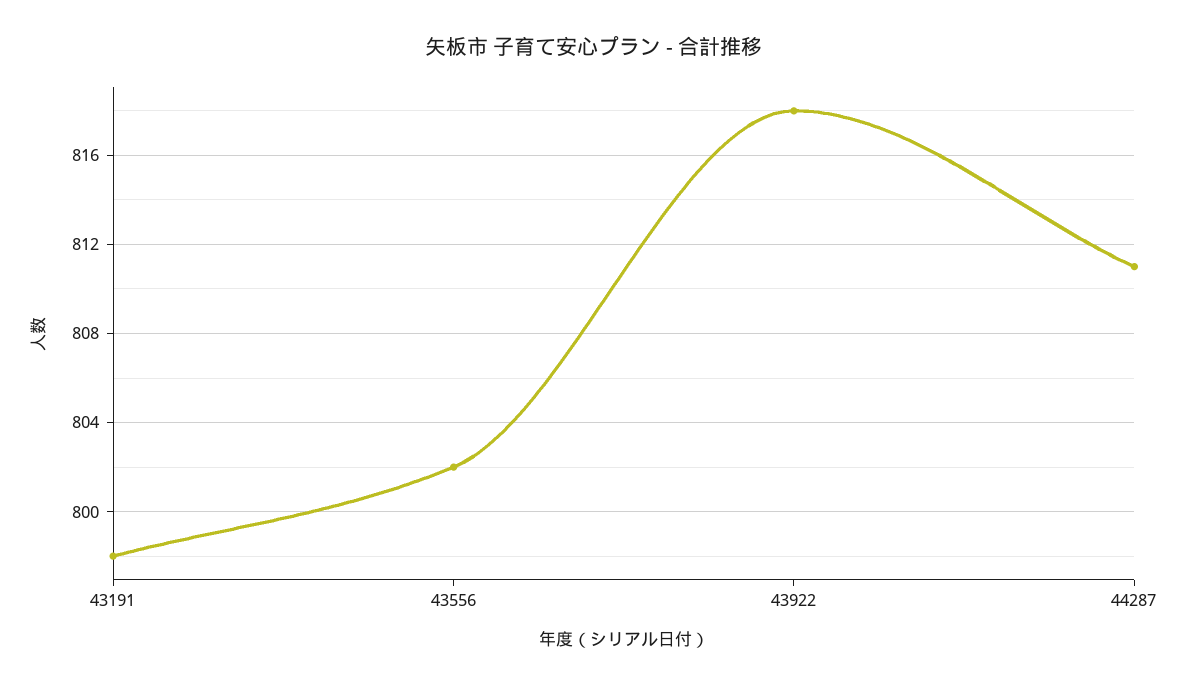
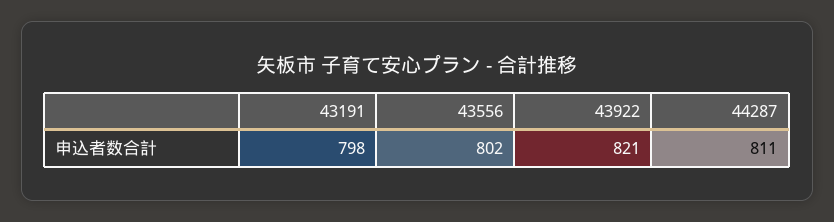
43922: 818 -> 821

